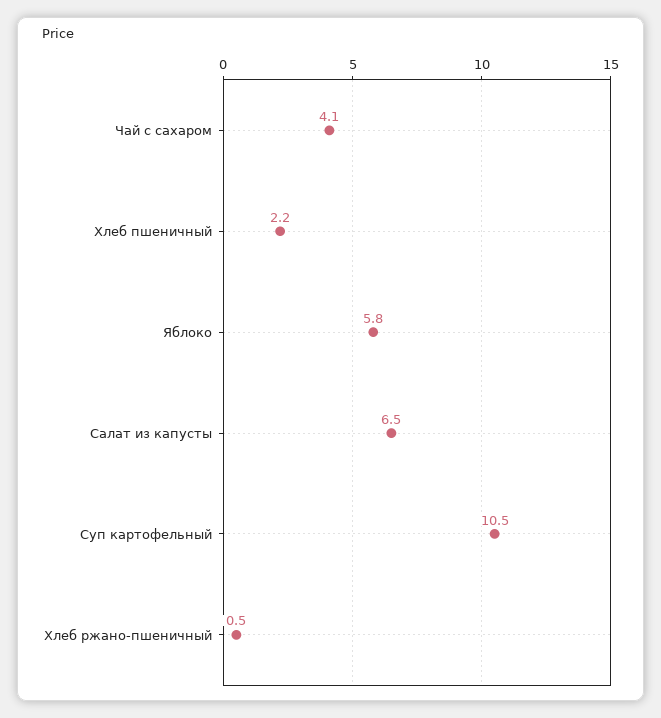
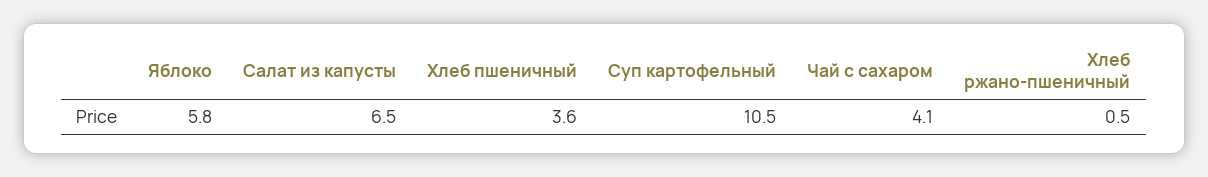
Хлеб пшеничный: 2.2 -> 3.6

